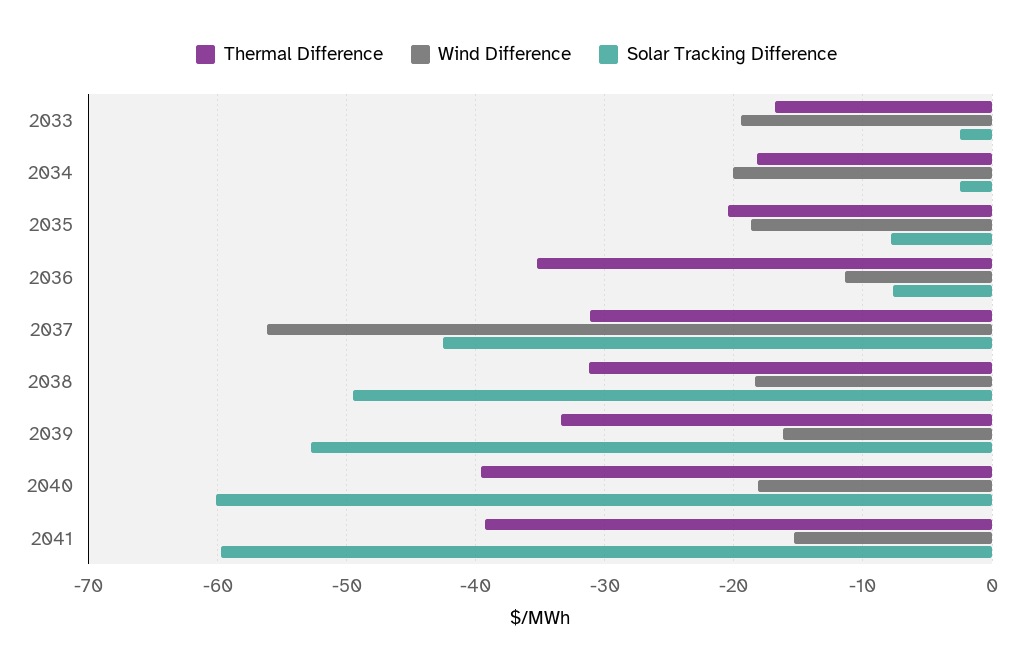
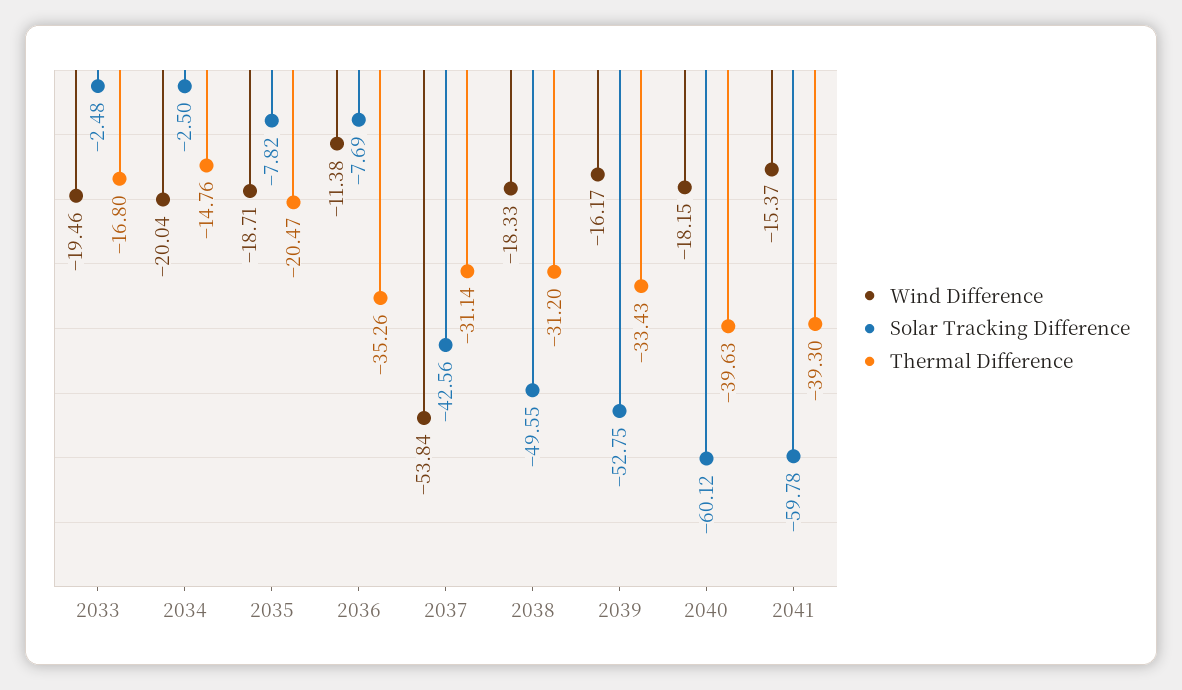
Thermal Difference, 2034: -18 -> -14.76
Wind Difference, 2037: -56 -> -53.84

